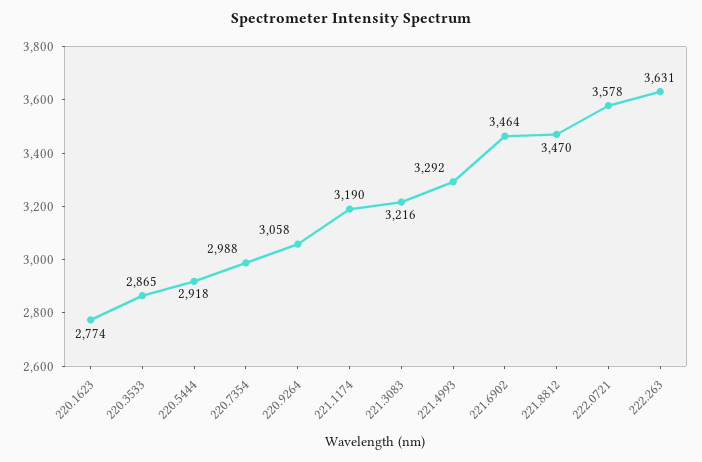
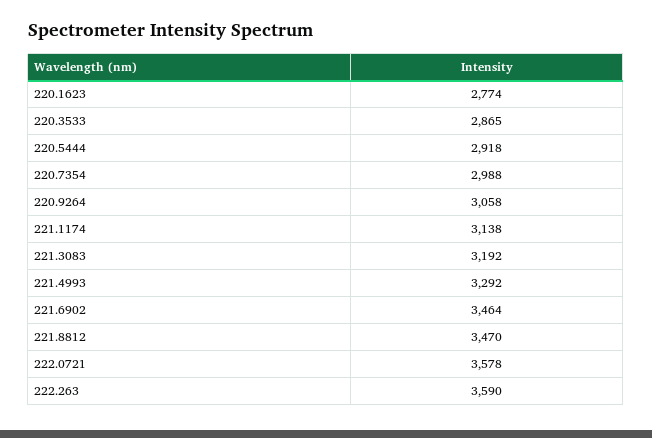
221.1174: 3190 -> 3138
221.3083: 3216 -> 3192
222.263: 3631 -> 3590

